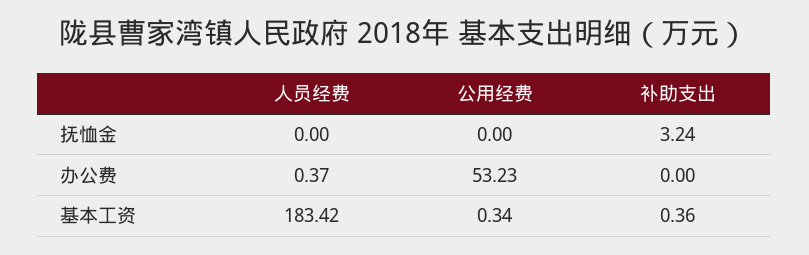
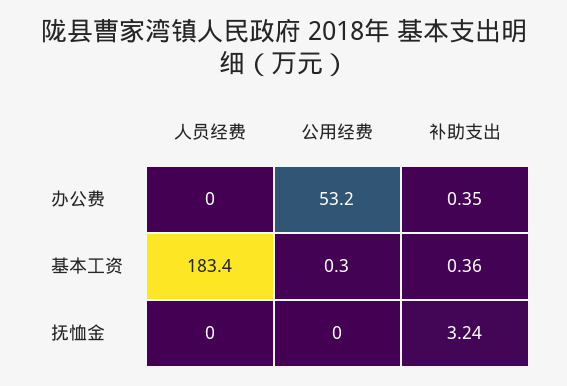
人员经费, 办公费: 0.37 -> 0
补助支出, 办公费: 0 -> 0.35

